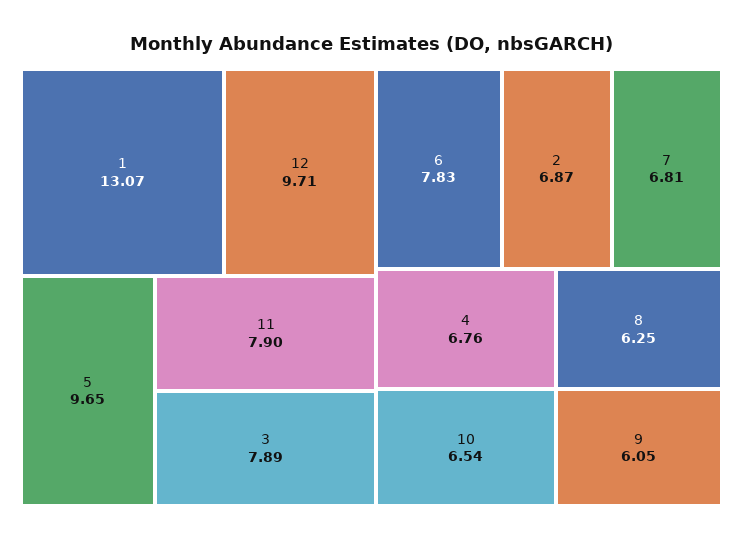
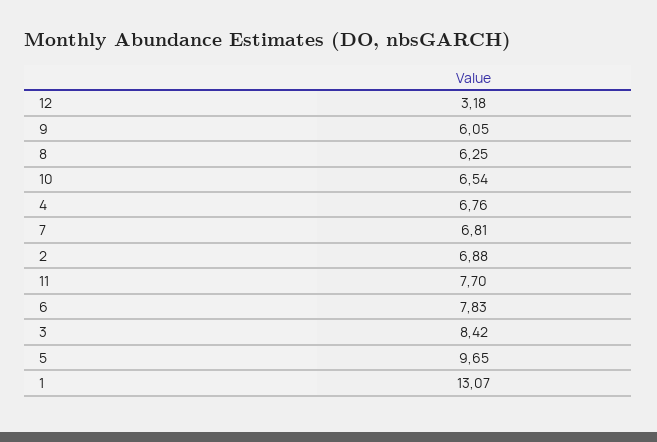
12: 9.71 -> 3.18
11: 7.9 -> 7.7
3: 7.89 -> 8.42
2: 6.87 -> 6.88

